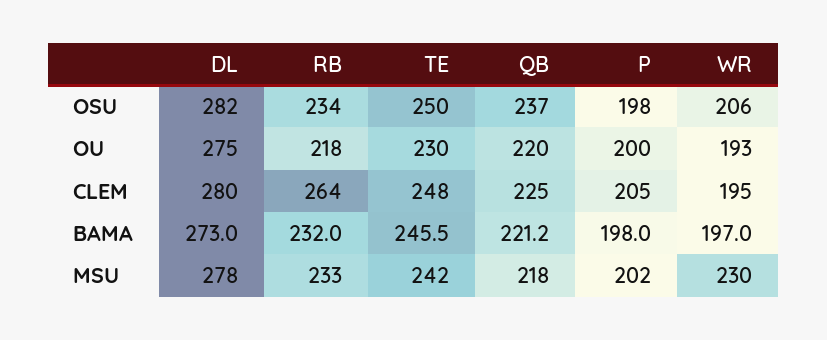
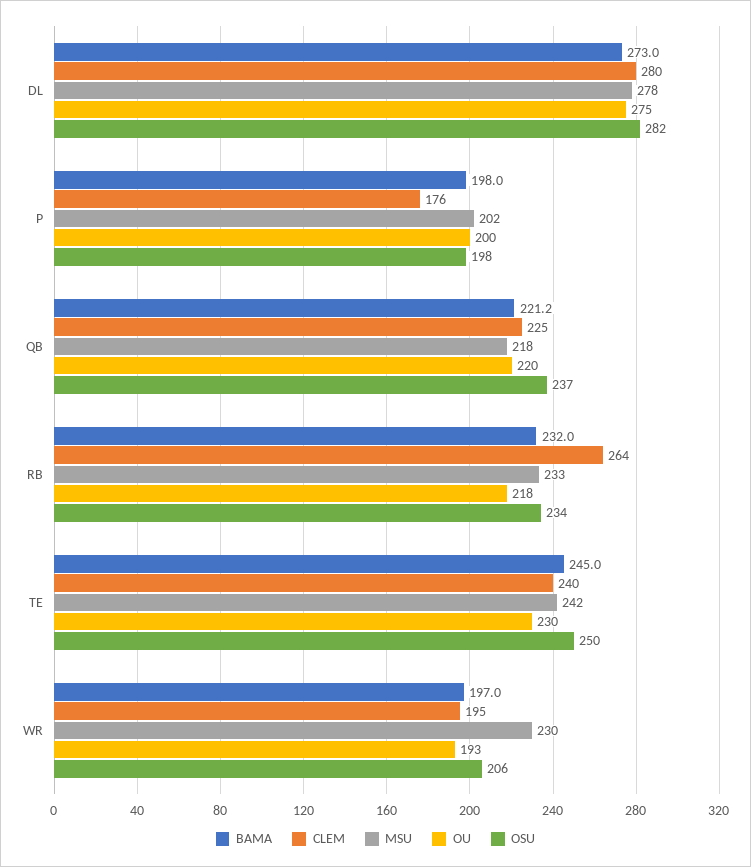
CLEM, TE: 248 -> 240
CLEM, P: 205 -> 176
BAMA, TE: 245.5 -> 245

